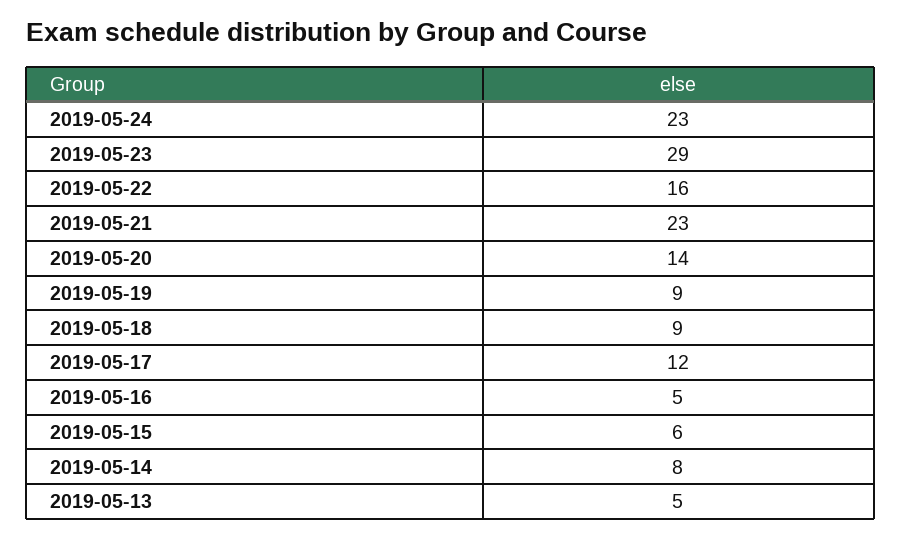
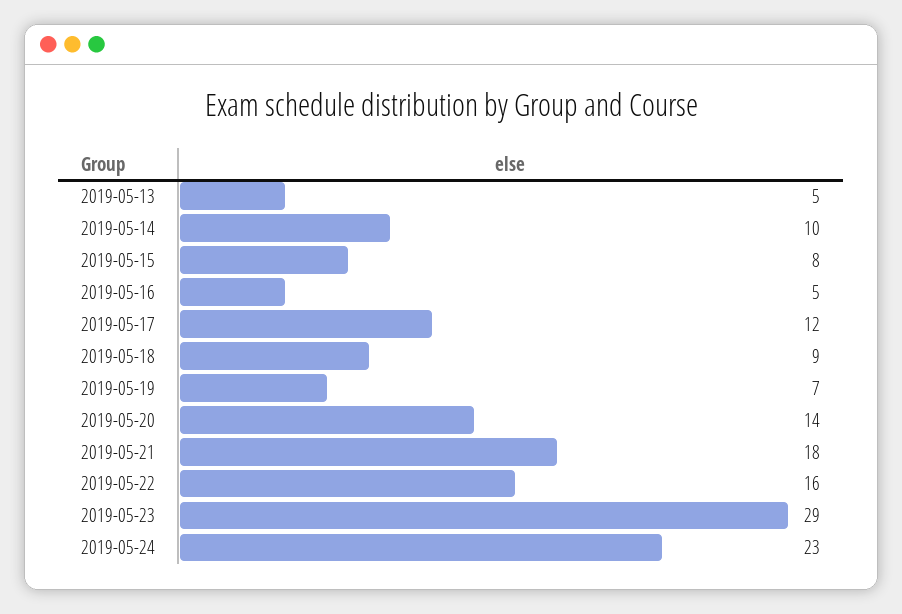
2019-05-21: 23 -> 18
2019-05-19: 9 -> 7
2019-05-15: 6 -> 8
2019-05-14: 8 -> 10

